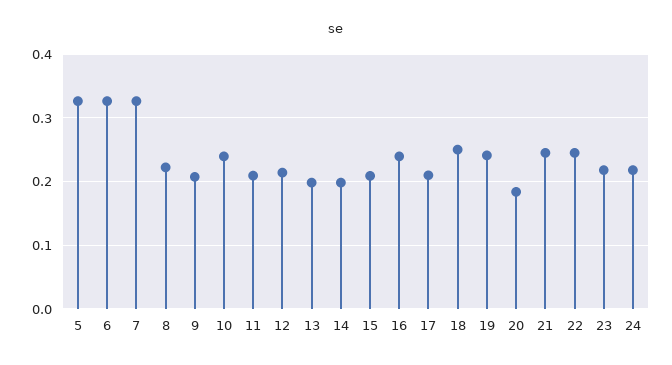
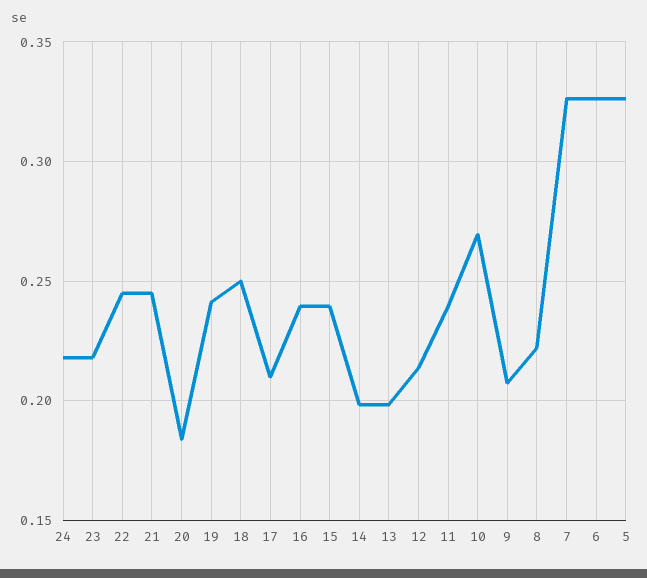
10: 0.24 -> 0.27
11: 0.21 -> 0.24
15: 0.21 -> 0.24

